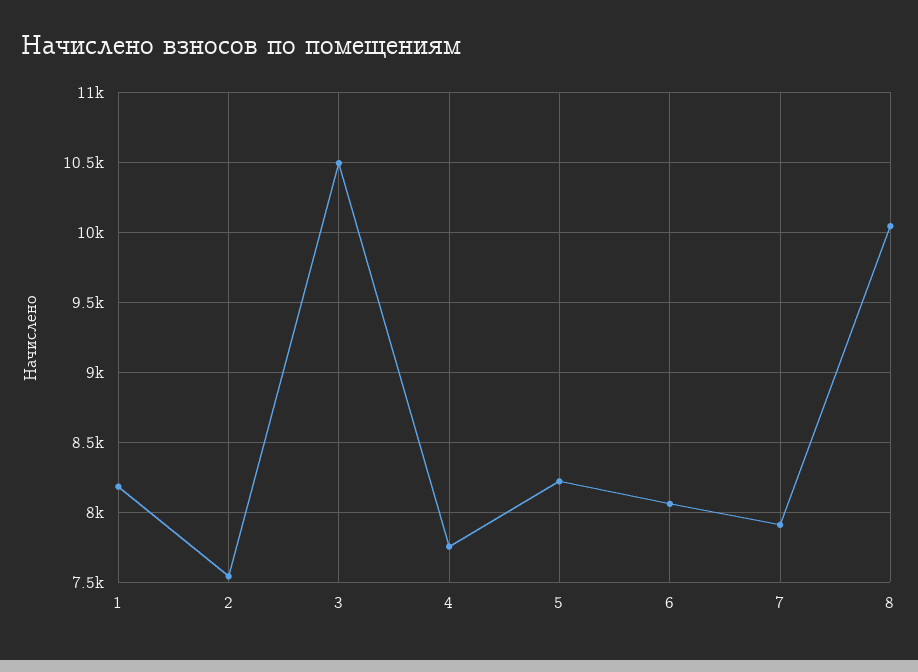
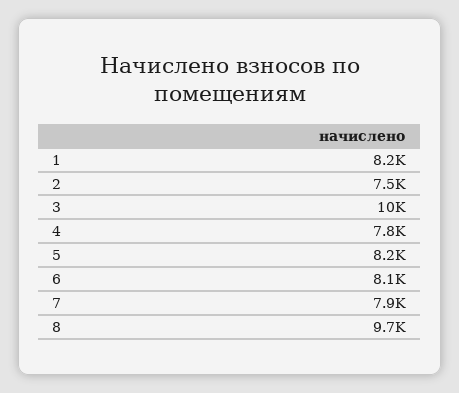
8: 10050 -> 9700

